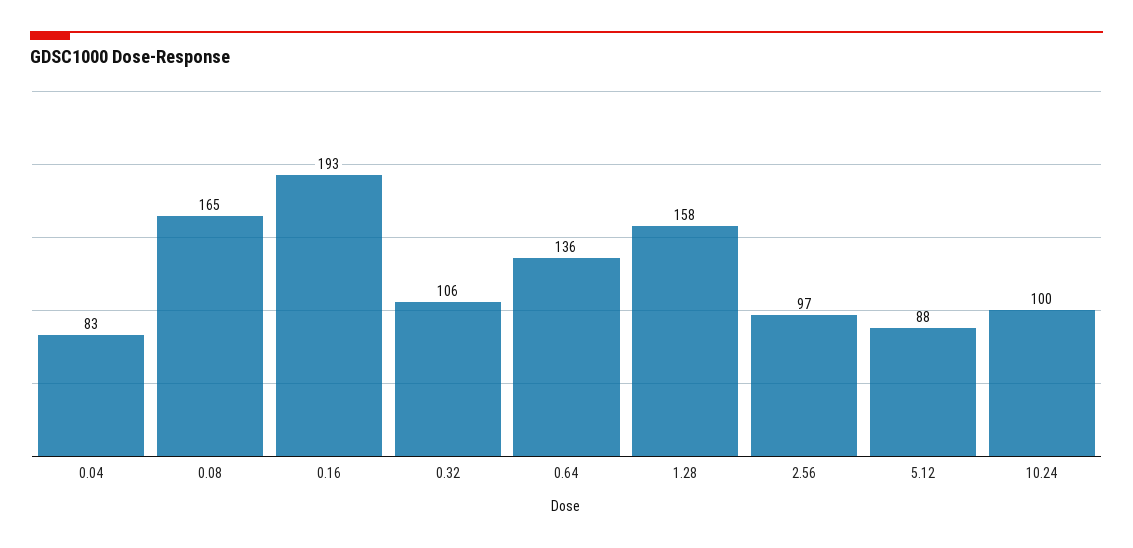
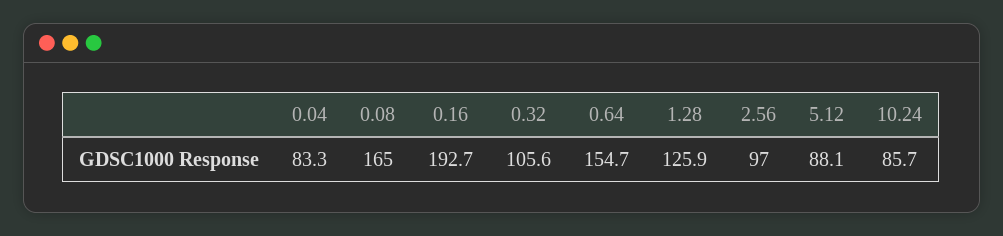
0.64: 136 -> 154.7
1.28: 158 -> 125.9
10.24: 100 -> 85.7

